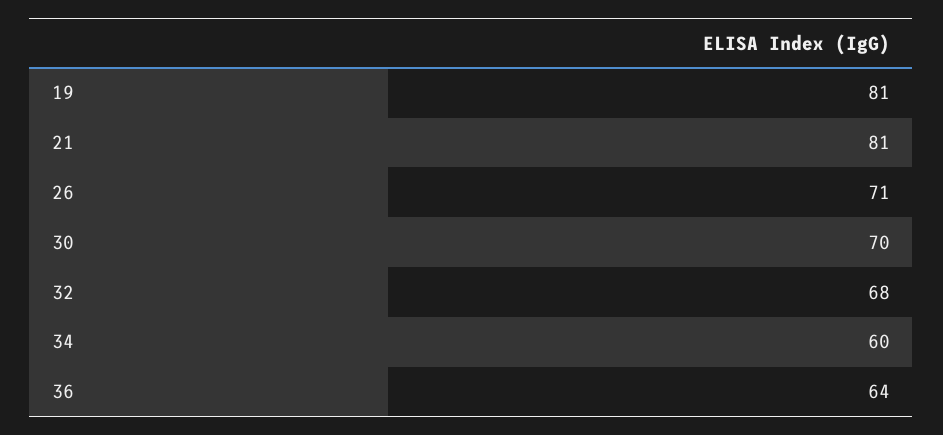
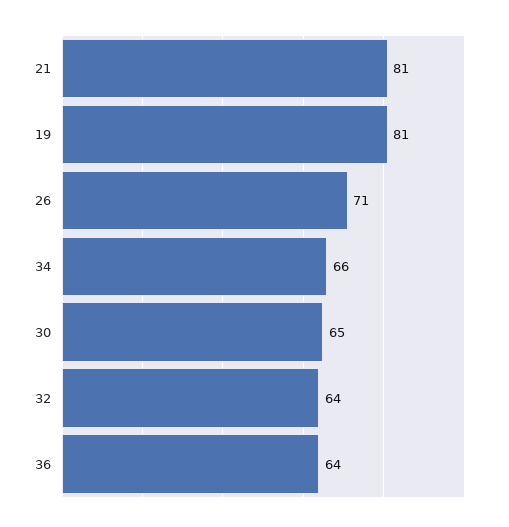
30: 70 -> 65
32: 68 -> 64
34: 60 -> 66

